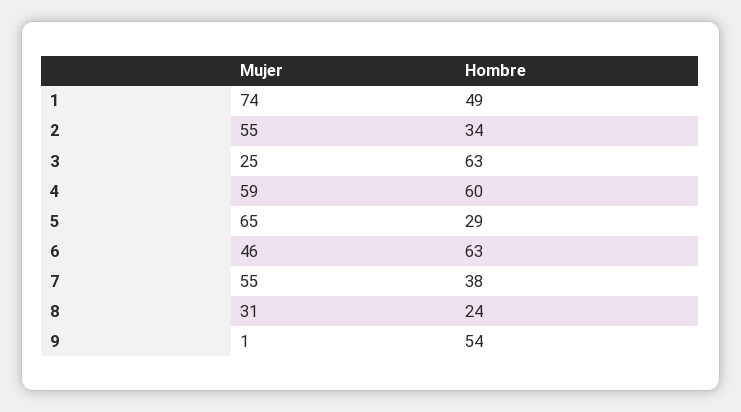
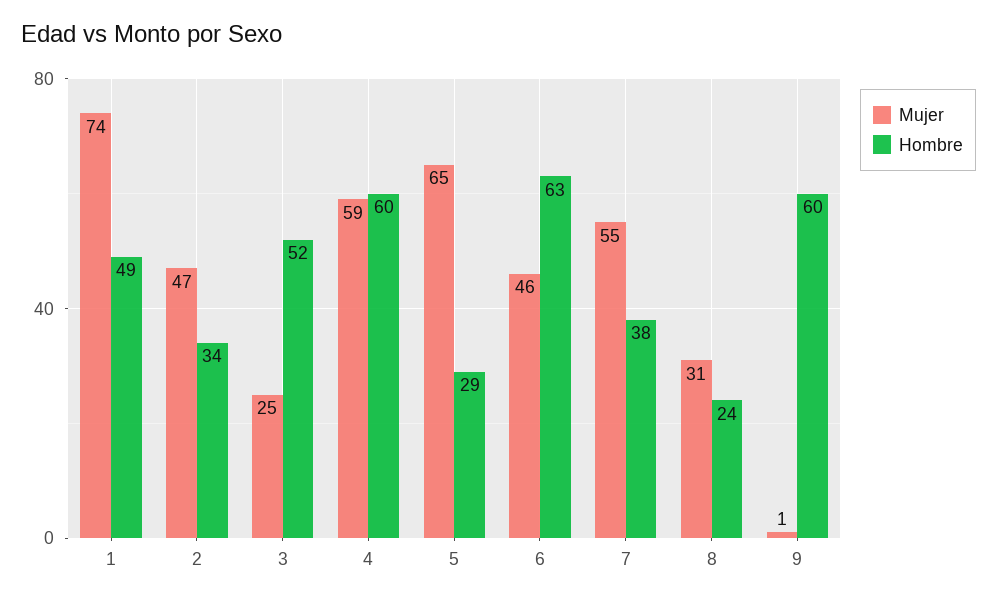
Mujer, 2: 55 -> 47
Hombre, 3: 63 -> 52
Hombre, 9: 54 -> 60

